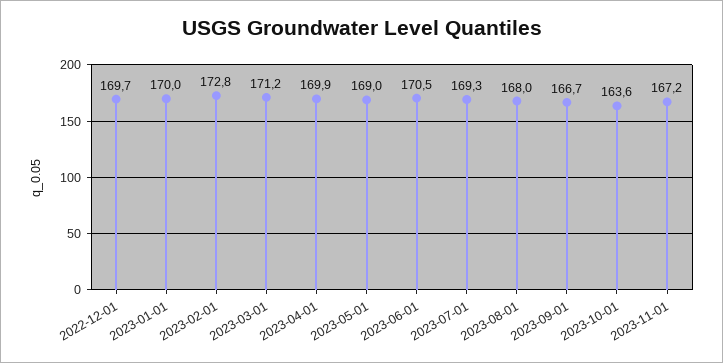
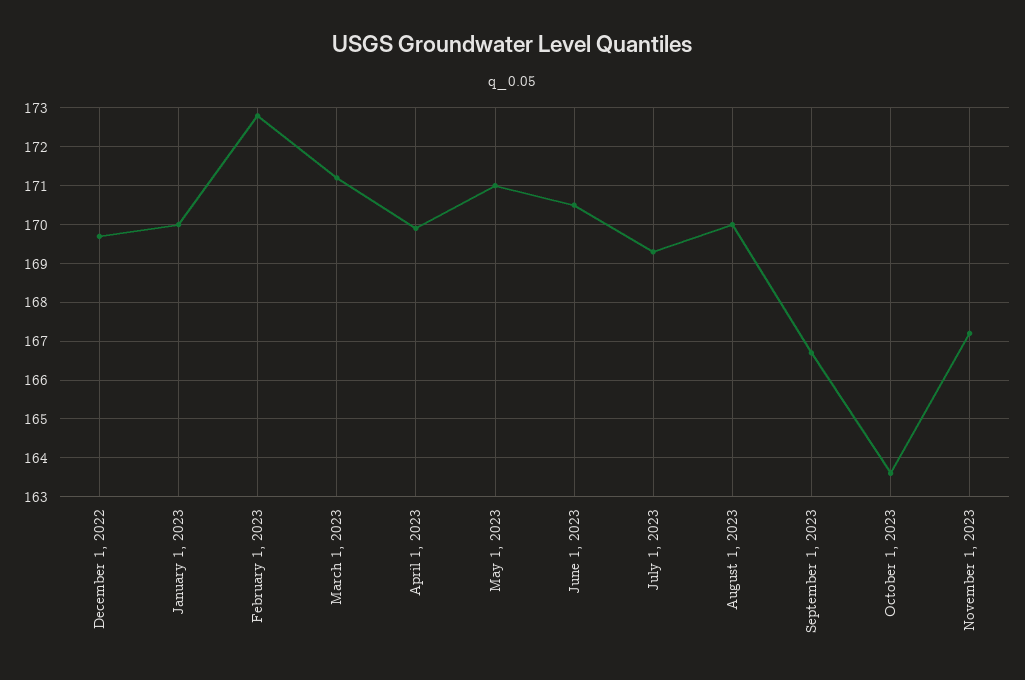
2023-05-01: 169 -> 171
2023-08-01: 168 -> 170

